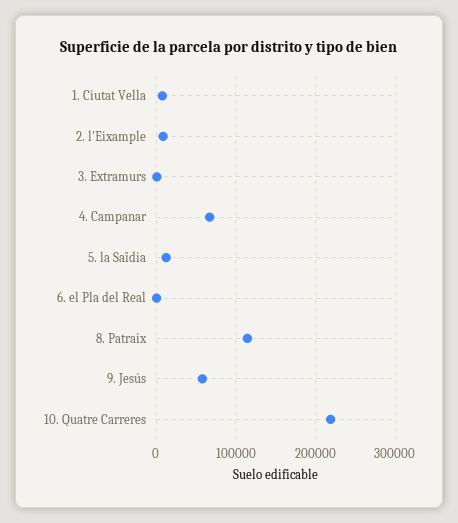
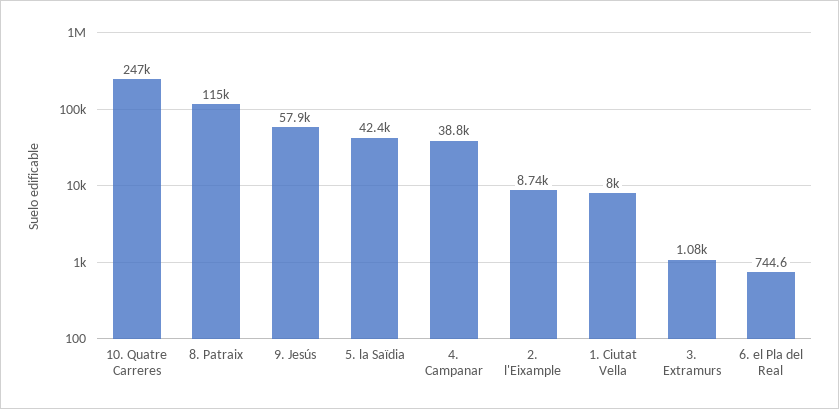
4. Campanar: 70000 -> 38800
5. la Saïdia: 10000 -> 42400
10. Quatre Carreres: 220000 -> 247000

